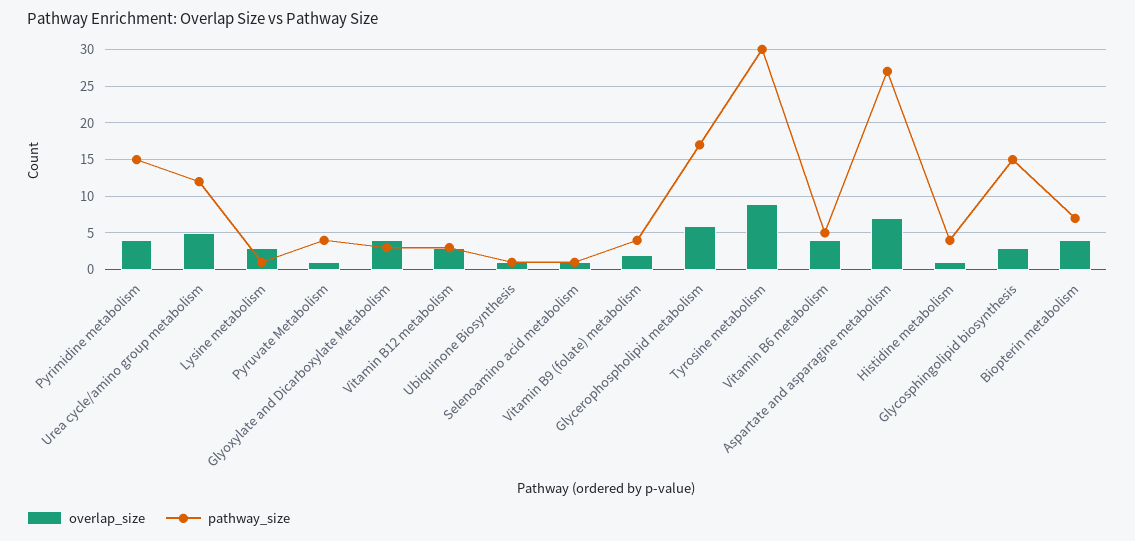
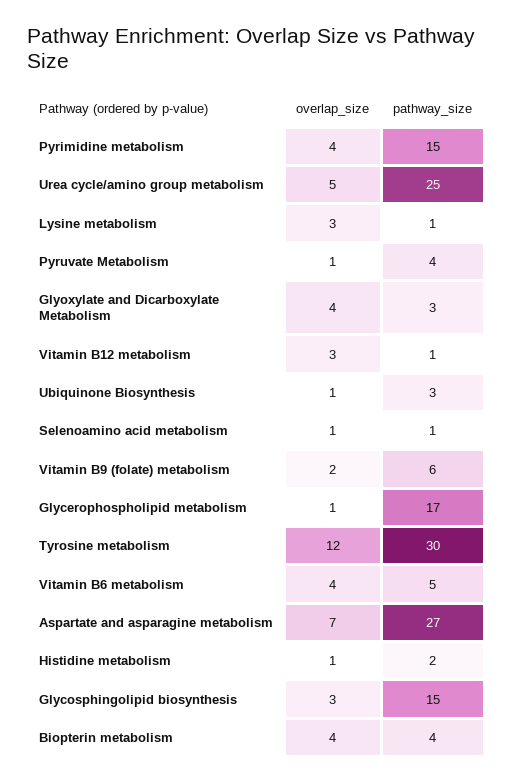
pathway_size, Urea cycle/amino group metabolism: 12 -> 25
pathway_size, Vitamin B12 metabolism: 3 -> 1
pathway_size, Ubiquinone Biosynthesis: 1 -> 3
pathway_size, Vitamin B9 (folate) metabolism: 4 -> 6
overlap_size, Glycerophospholipid metabolism: 6 -> 1
overlap_size, Tyrosine metabolism: 9 -> 12
pathway_size, Histidine metabolism: 4 -> 2
pathway_size, Biopterin metabolism: 7 -> 4

